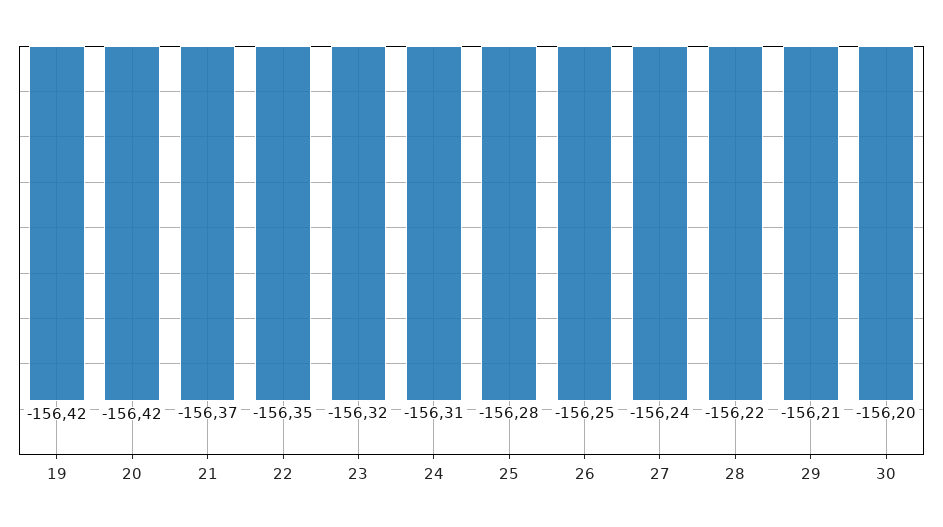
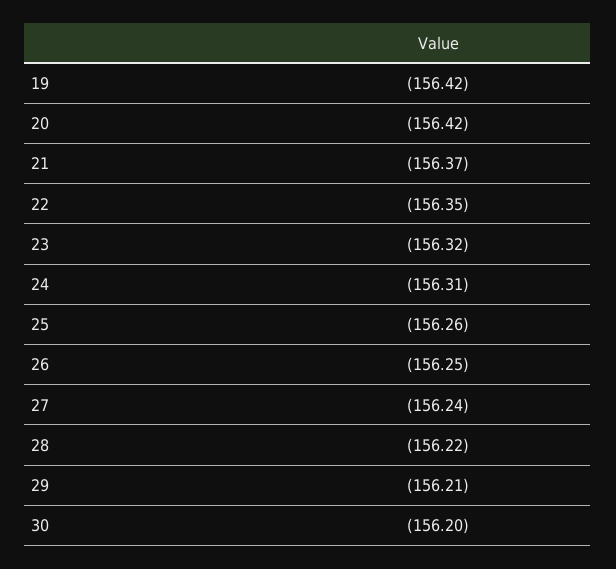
25: -156.28 -> -156.26

